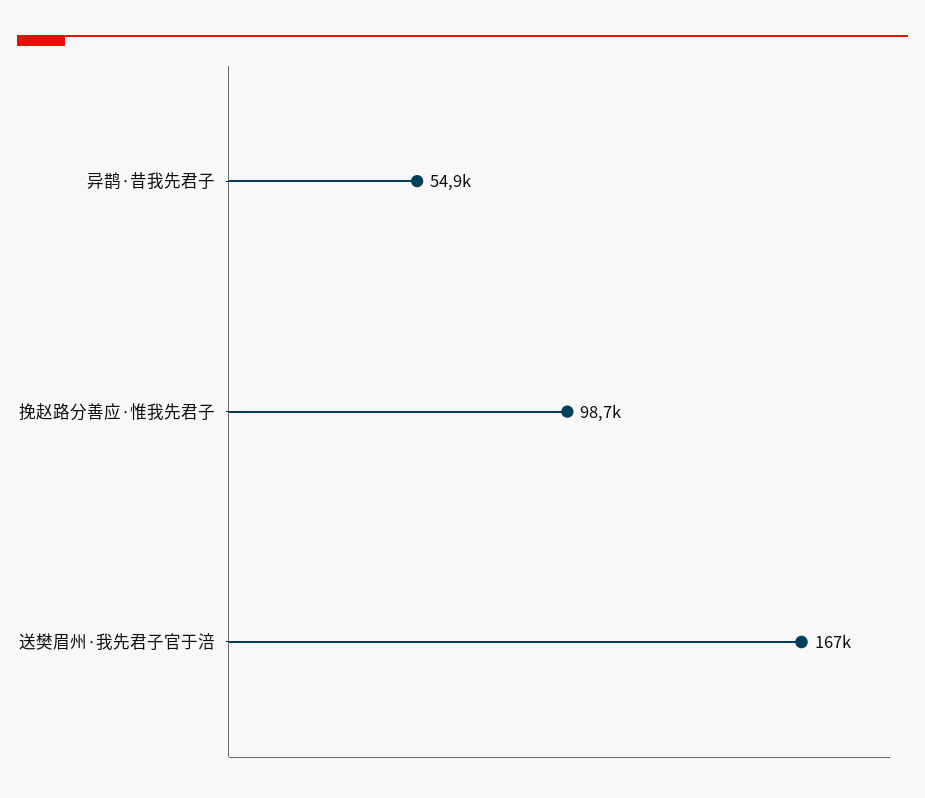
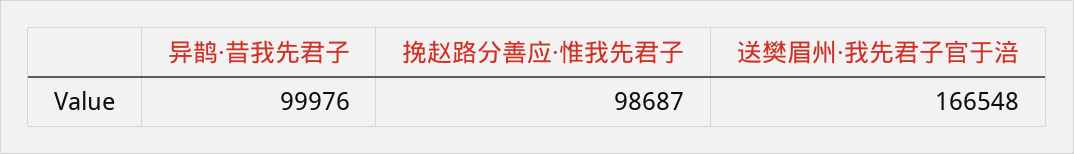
异鹊·昔我先君子: 54900 -> 99976

